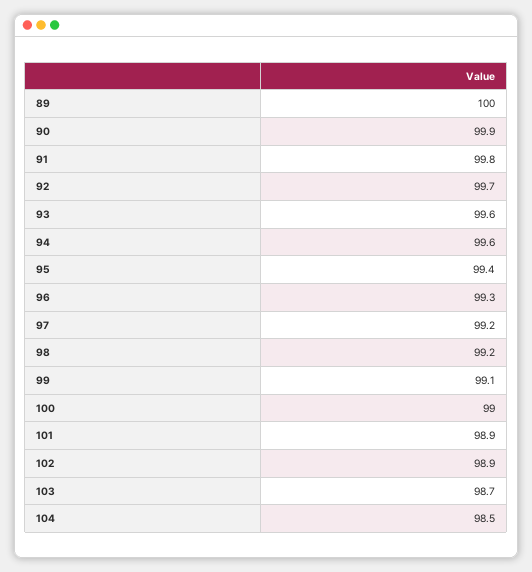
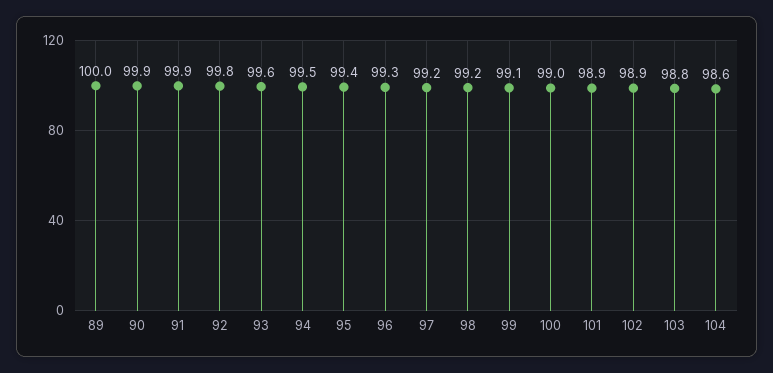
91: 99.8 -> 99.9
92: 99.7 -> 99.8
94: 99.6 -> 99.5
103: 98.7 -> 98.8
104: 98.5 -> 98.6

